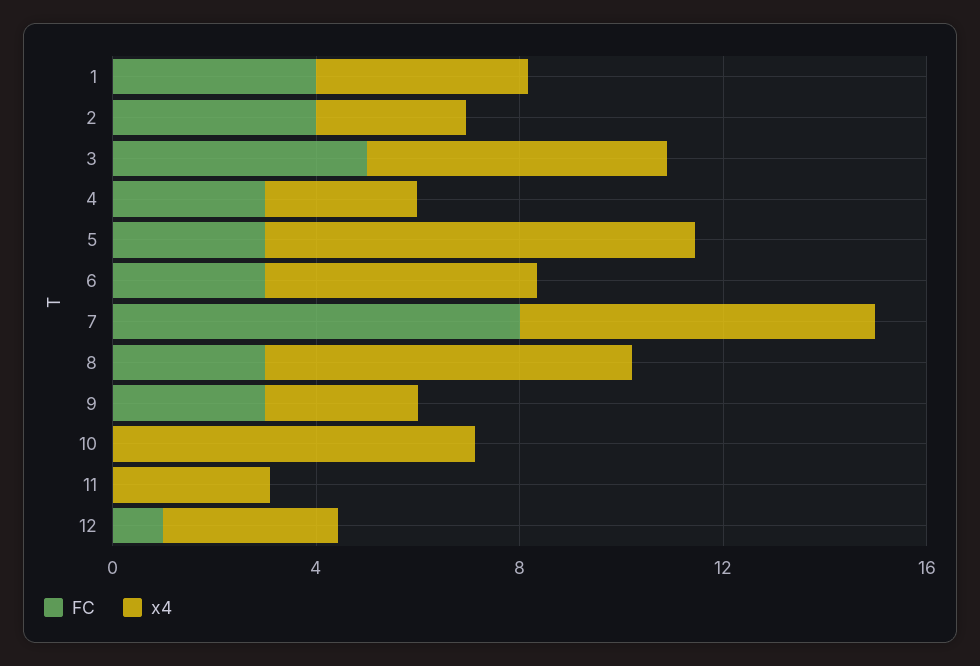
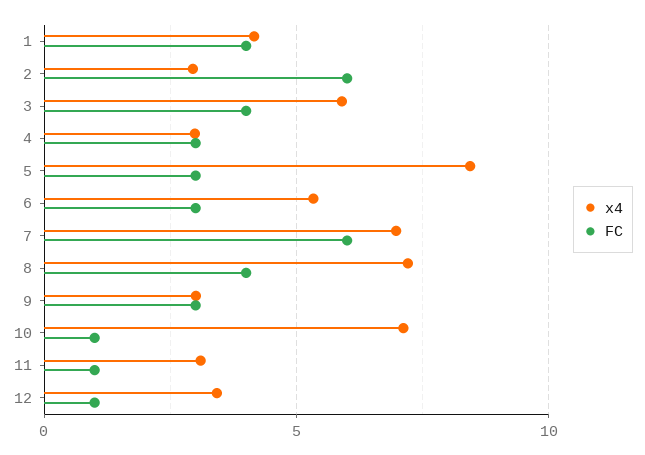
FC, 2: 4 -> 6
FC, 3: 5 -> 4
FC, 7: 8 -> 6
FC, 8: 3 -> 4
FC, 10: 0 -> 1
FC, 11: 0 -> 1

